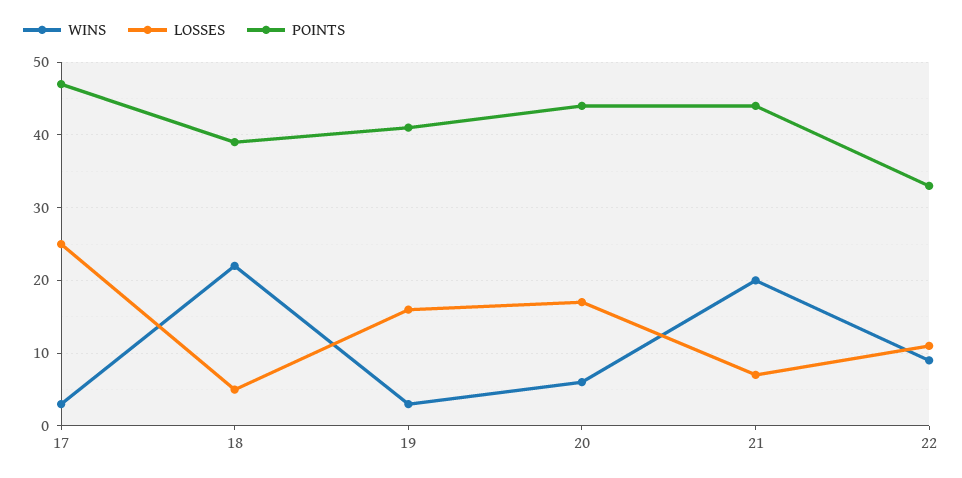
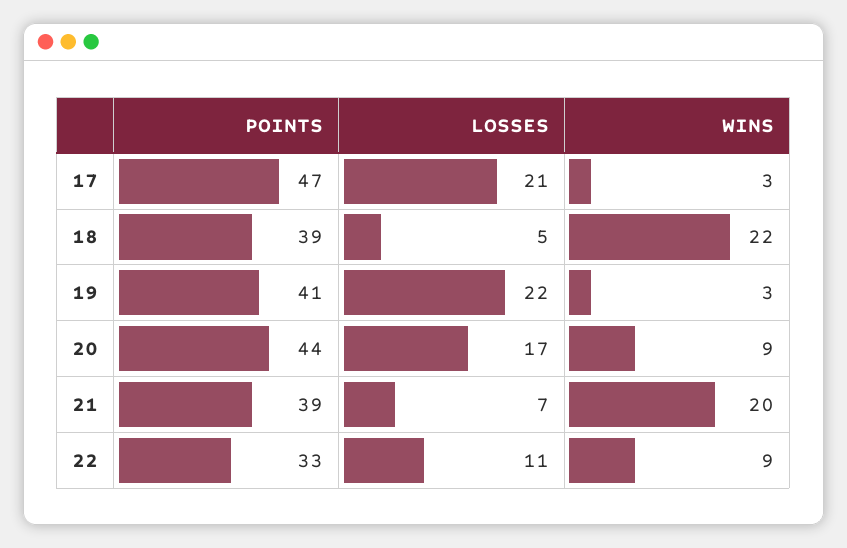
LOSSES, 17: 25 -> 21
LOSSES, 19: 16 -> 22
WINS, 20: 6 -> 9
POINTS, 21: 44 -> 39

